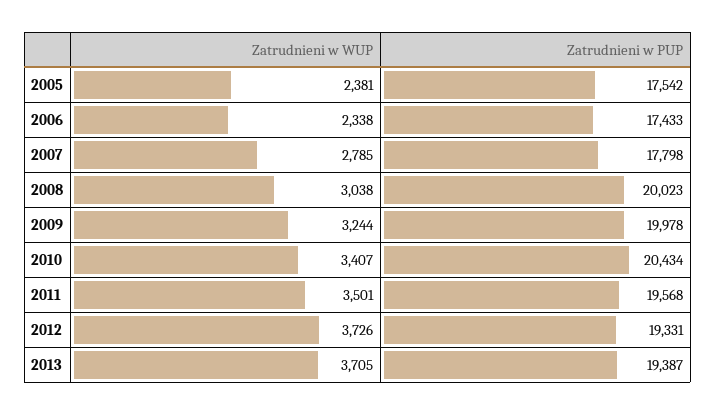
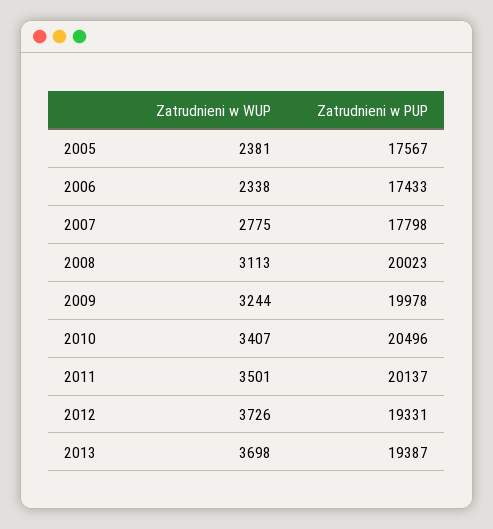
Zatrudnieni w PUP, 2005: 17542 -> 17567
Zatrudnieni w WUP, 2007: 2785 -> 2775
Zatrudnieni w WUP, 2008: 3038 -> 3113
Zatrudnieni w PUP, 2010: 20434 -> 20496
Zatrudnieni w PUP, 2011: 19568 -> 20137
Zatrudnieni w WUP, 2013: 3705 -> 3698

